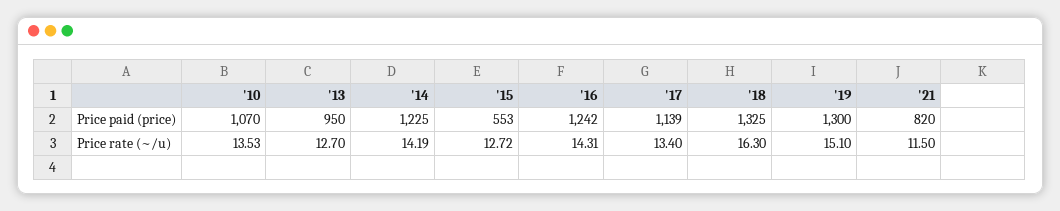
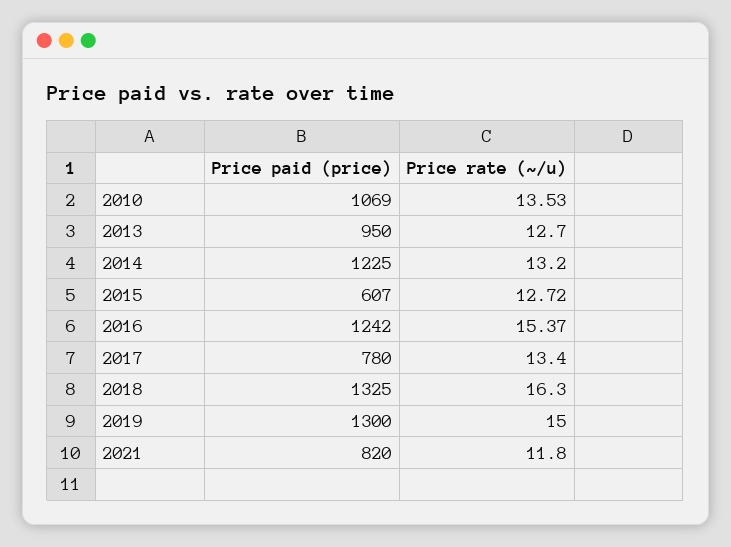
'10, Price paid (price): 1070 -> 1069
'15, Price paid (price): 553 -> 607
'17, Price paid (price): 1139 -> 780
'14, Price rate (~/u): 14.19 -> 13.2
'16, Price rate (~/u): 14.31 -> 15.37
'19, Price rate (~/u): 15.1 -> 15
'21, Price rate (~/u): 11.5 -> 11.8

